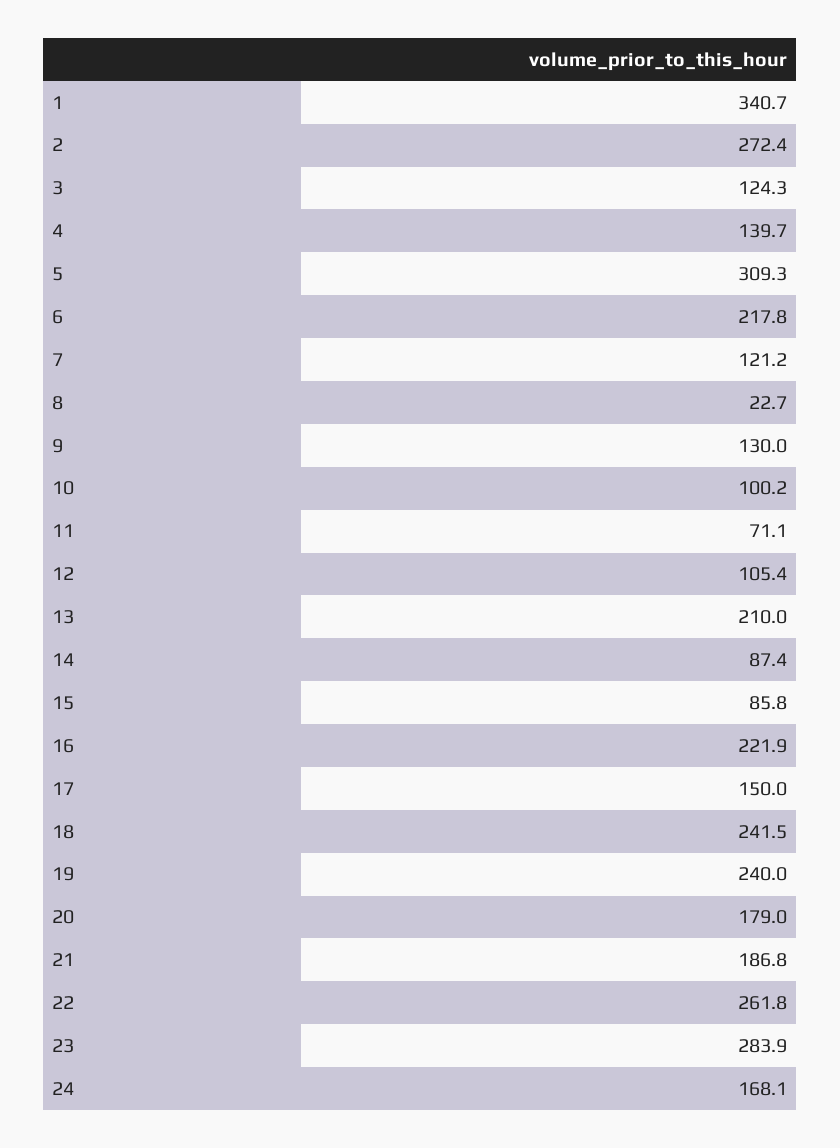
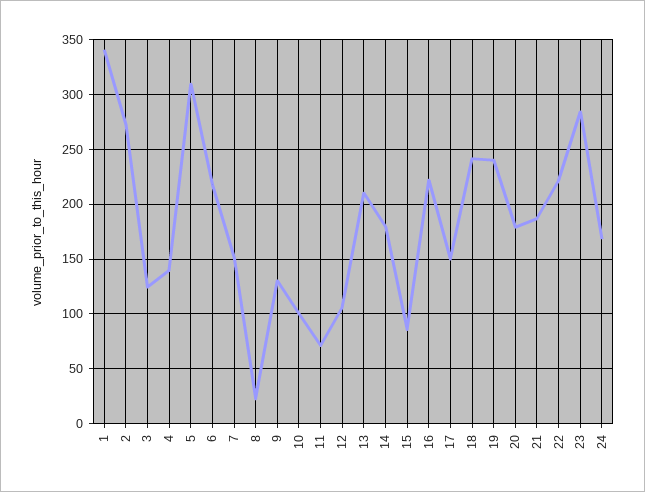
7: 121.2 -> 150
14: 87.4 -> 180
22: 261.8 -> 220

